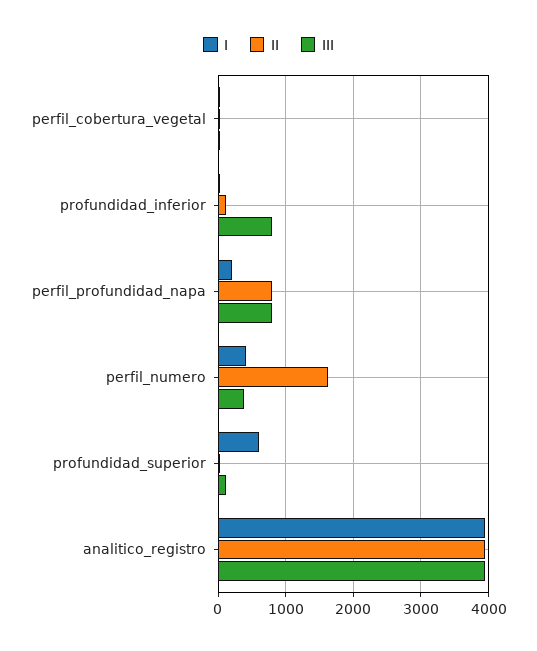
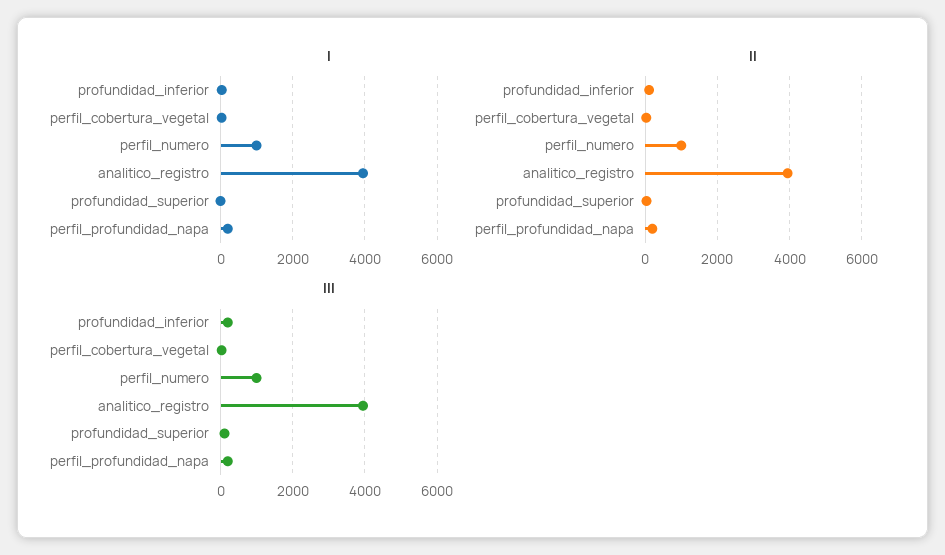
III, profundidad_inferior: 800 -> 200
II, perfil_profundidad_napa: 800 -> 200
III, perfil_profundidad_napa: 800 -> 200
I, perfil_numero: 400 -> 1000
II, perfil_numero: 1600 -> 1000
III, perfil_numero: 400 -> 1000
I, profundidad_superior: 600 -> 0

